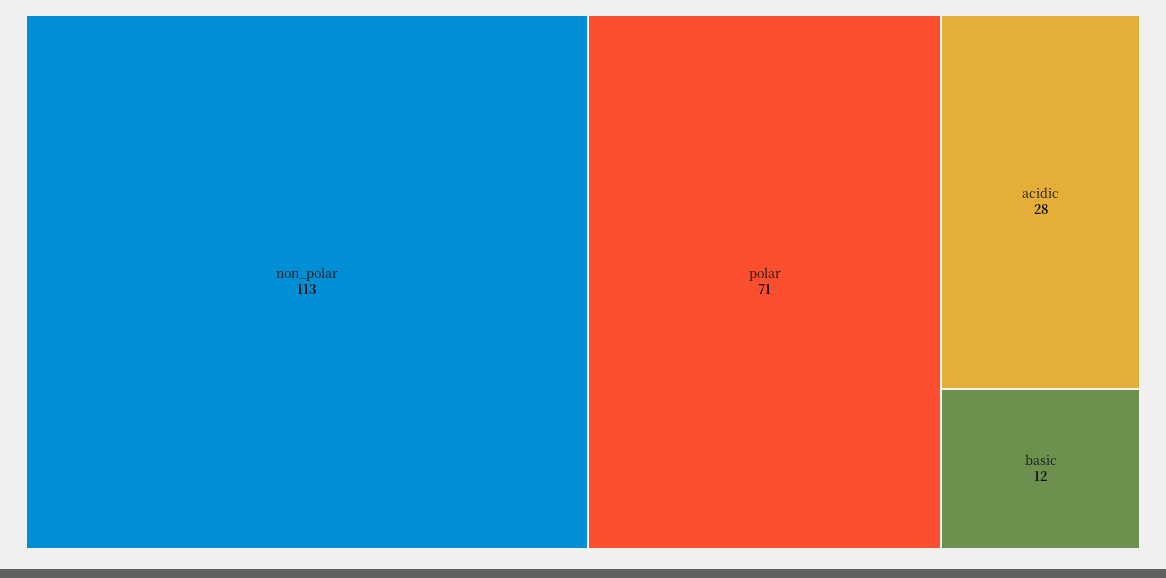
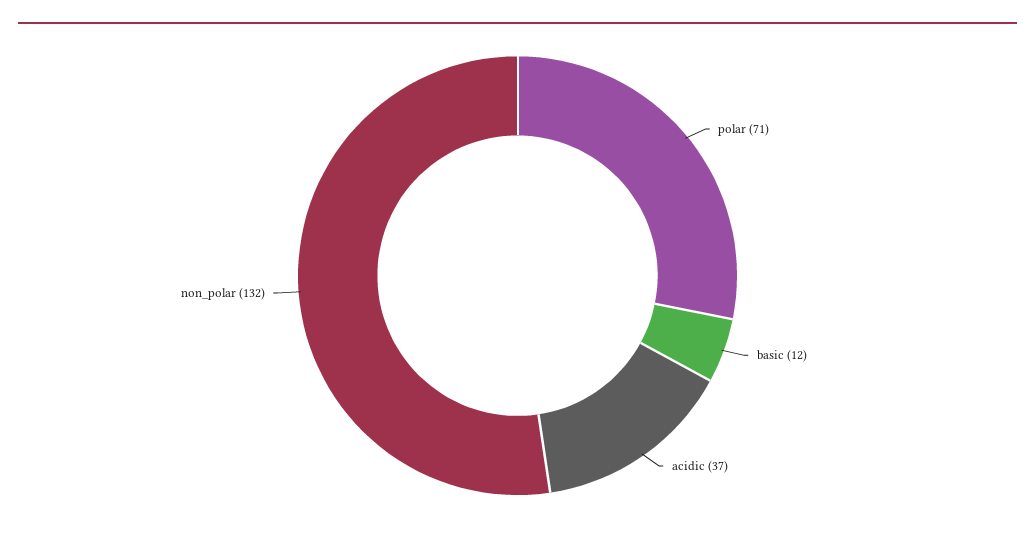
non_polar: 113 -> 132
acidic: 28 -> 37

